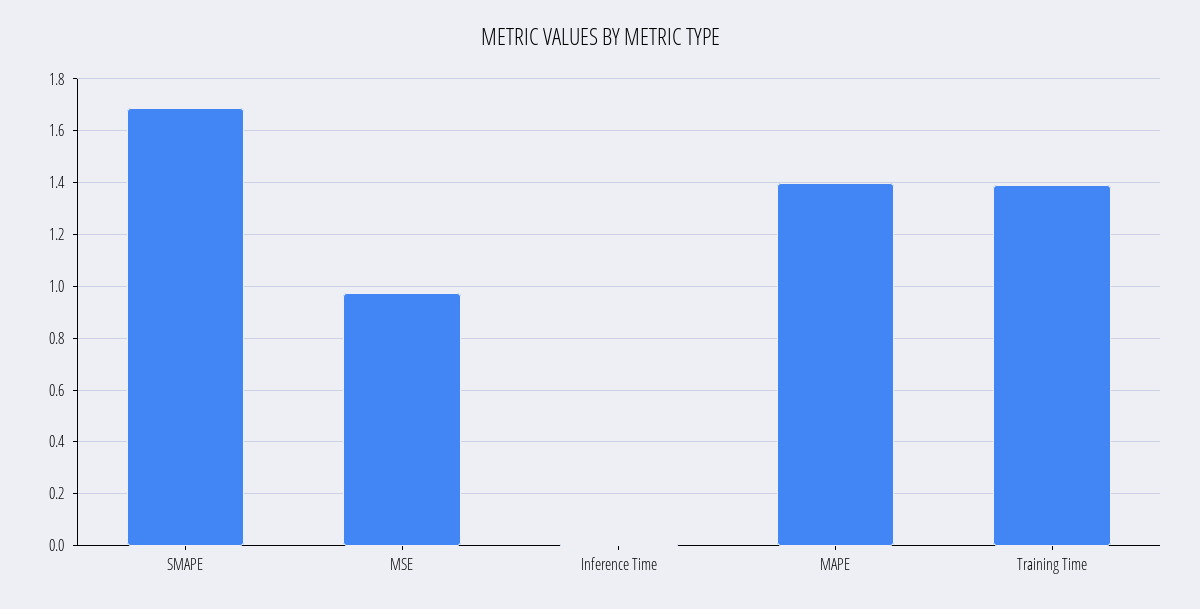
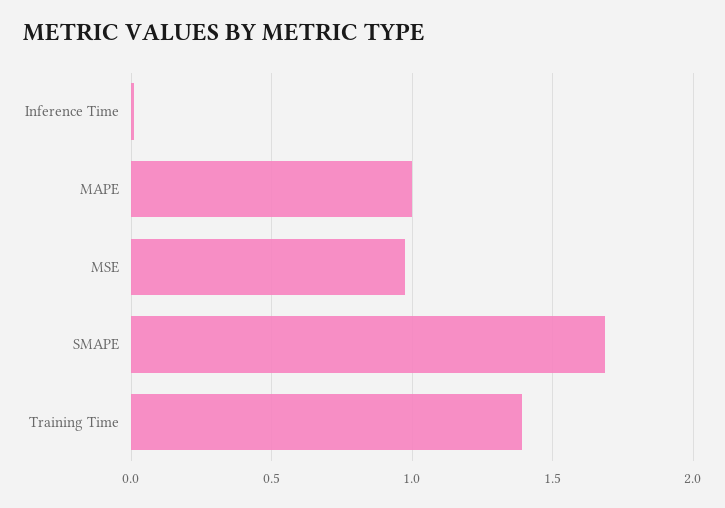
MAPE: 1.4 -> 1

